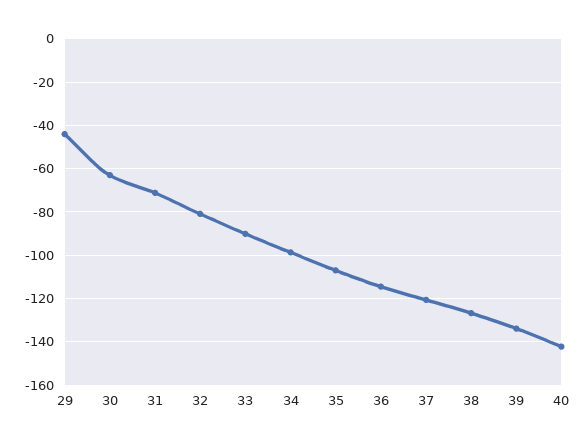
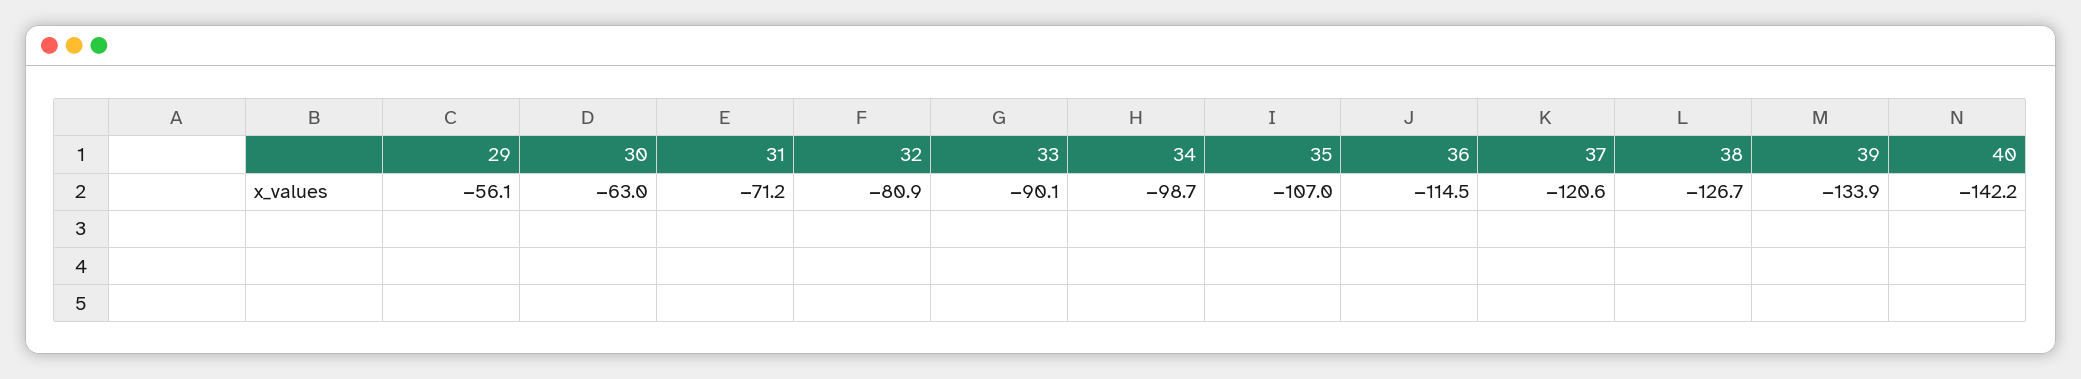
29: -45 -> -56.1

